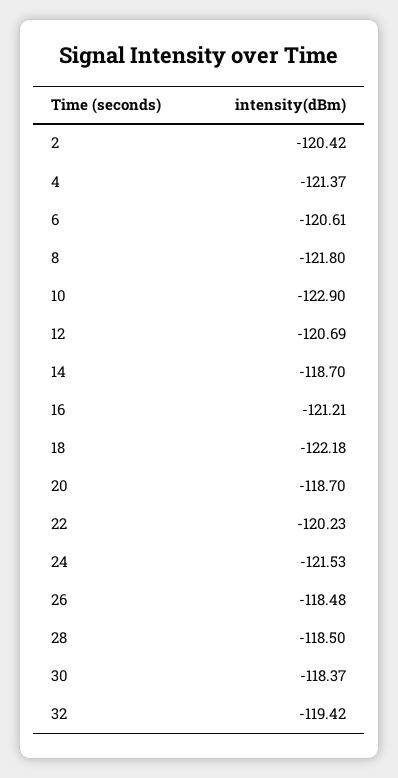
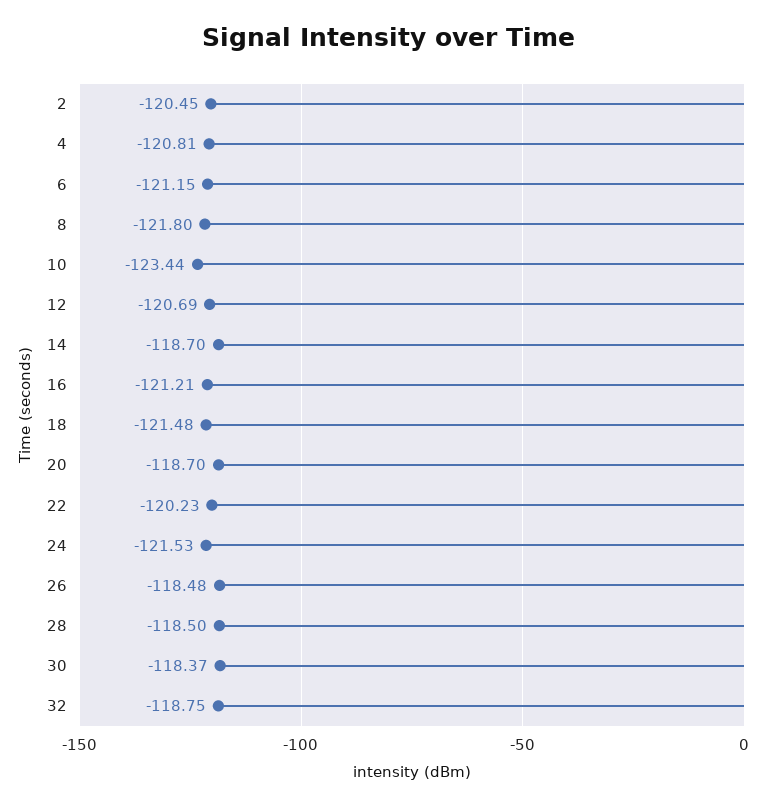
2: -120.42 -> -120.45
4: -121.37 -> -120.81
6: -120.61 -> -121.15
10: -122.9 -> -123.44
18: -122.18 -> -121.48
32: -119.42 -> -118.75

